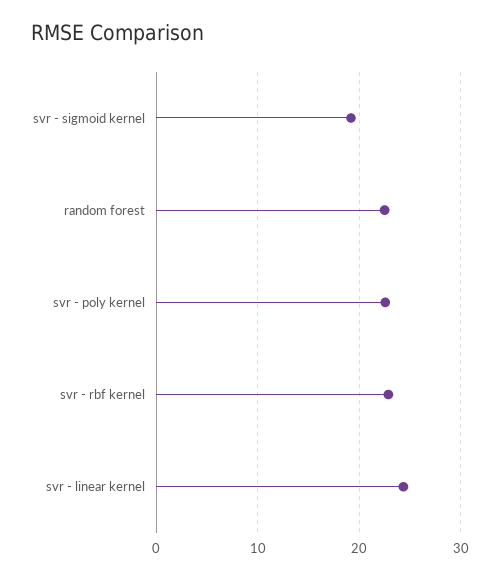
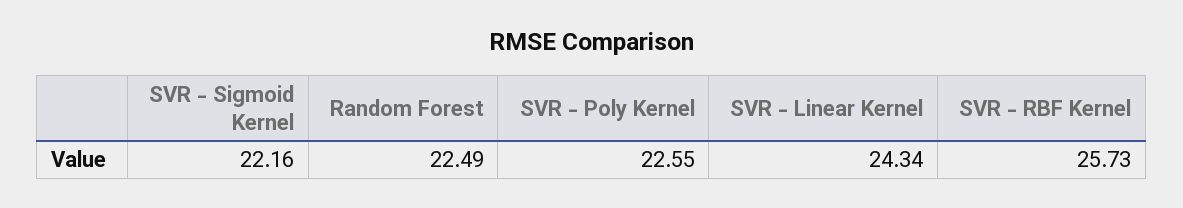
svr - sigmoid kernel: 19 -> 22.16
svr - rbf kernel: 23 -> 25.73

